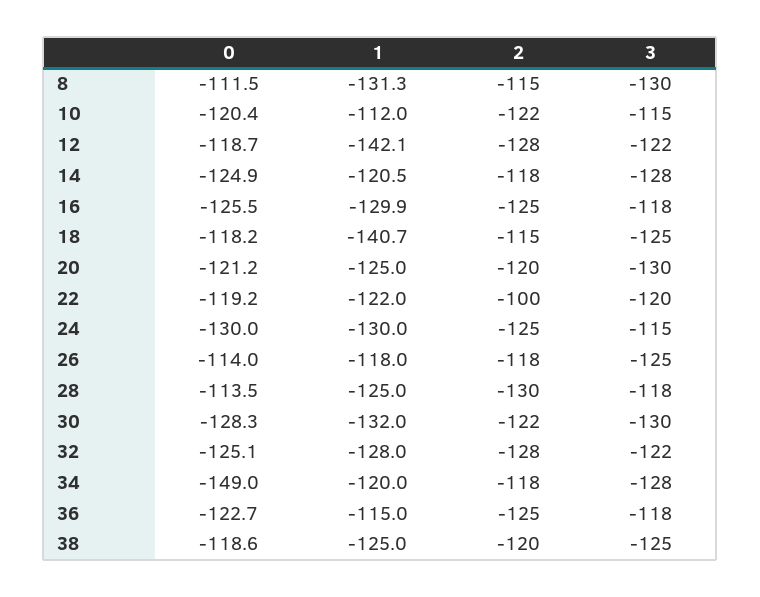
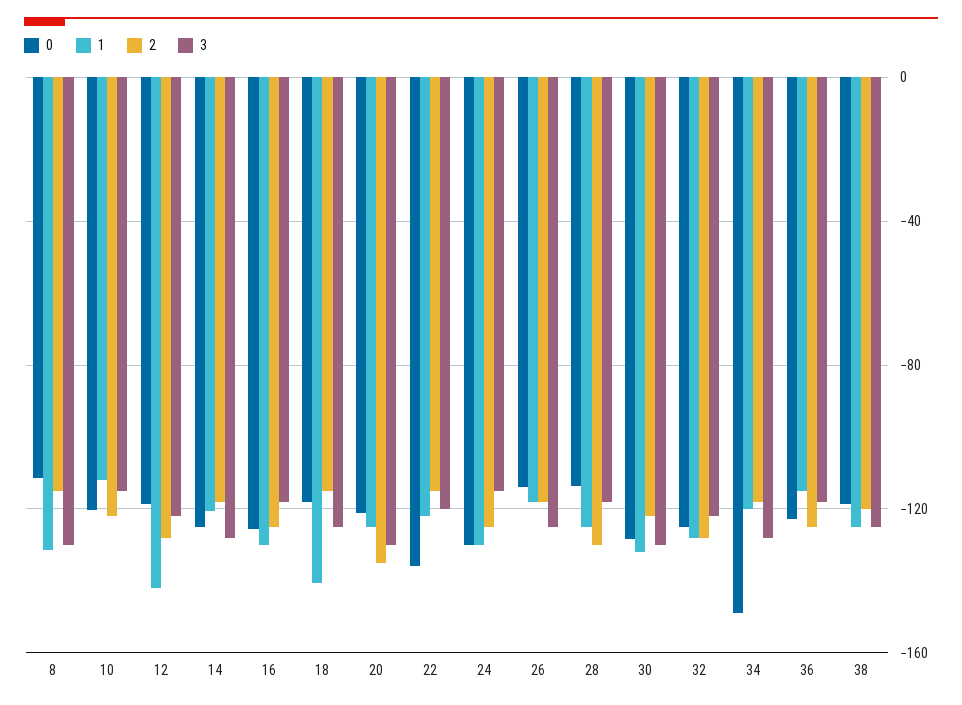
2, 20: -120 -> -135
0, 22: -119.2 -> -135
2, 22: -100 -> -115

